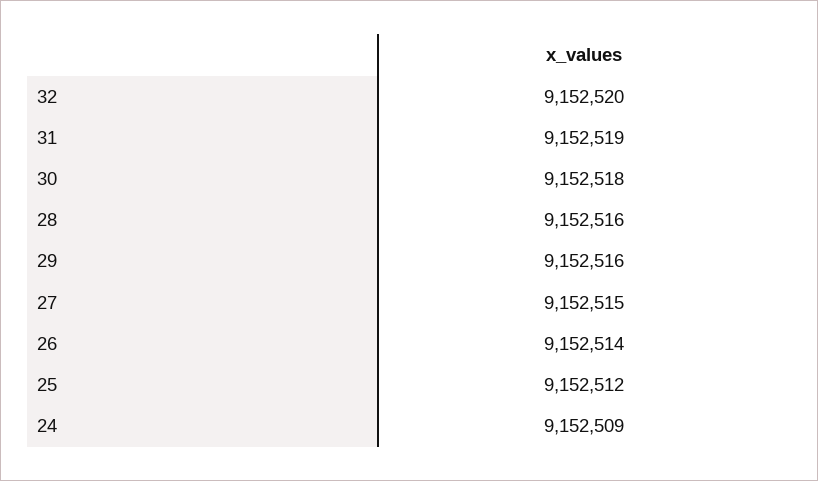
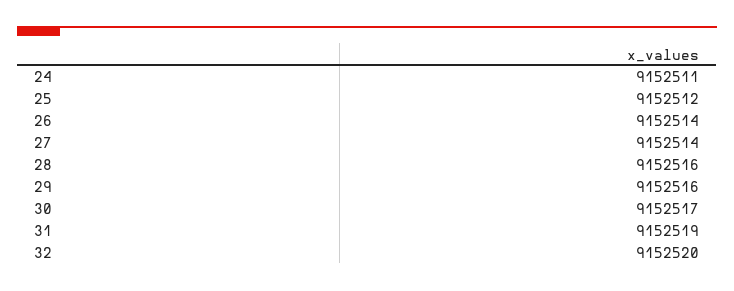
30: 9152518 -> 9152517
27: 9152515 -> 9152514
24: 9152509 -> 9152511

